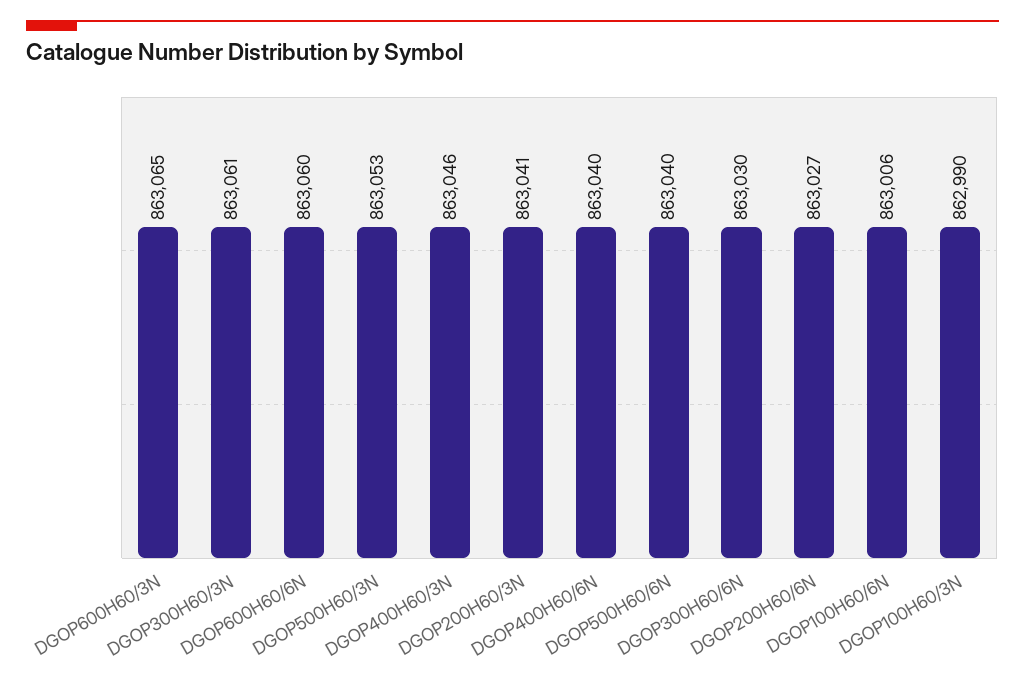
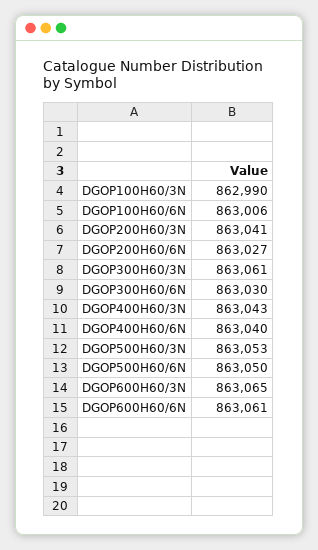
DGOP600H60/6N: 863060 -> 863061
DGOP400H60/3N: 863046 -> 863043
DGOP500H60/6N: 863040 -> 863050

